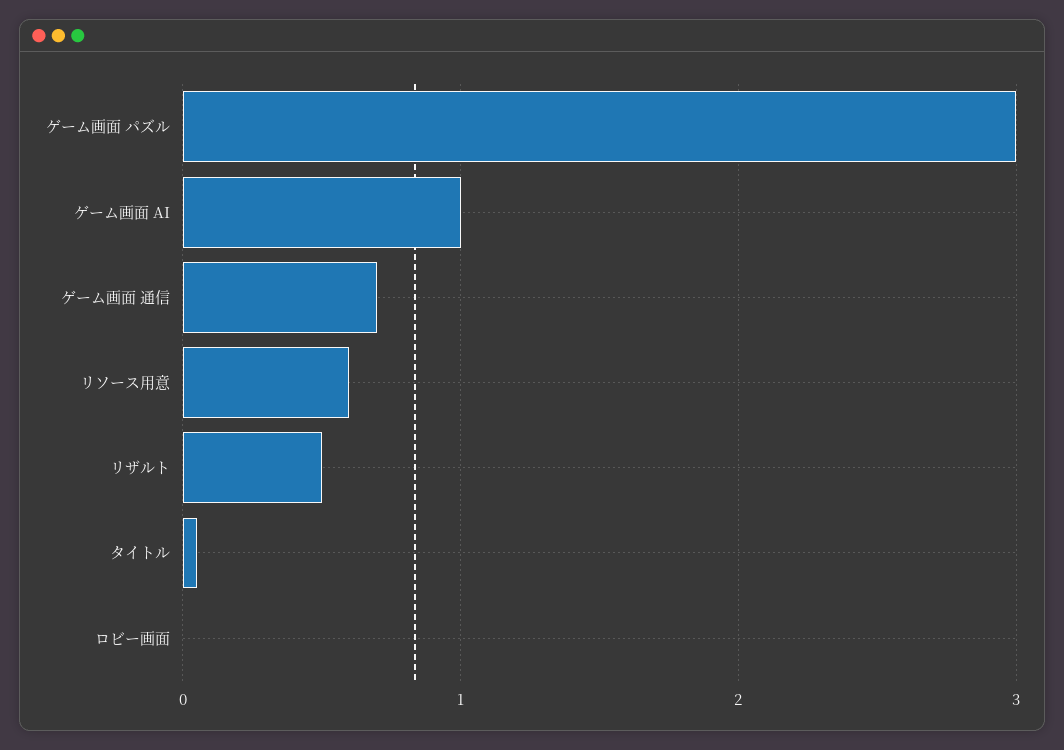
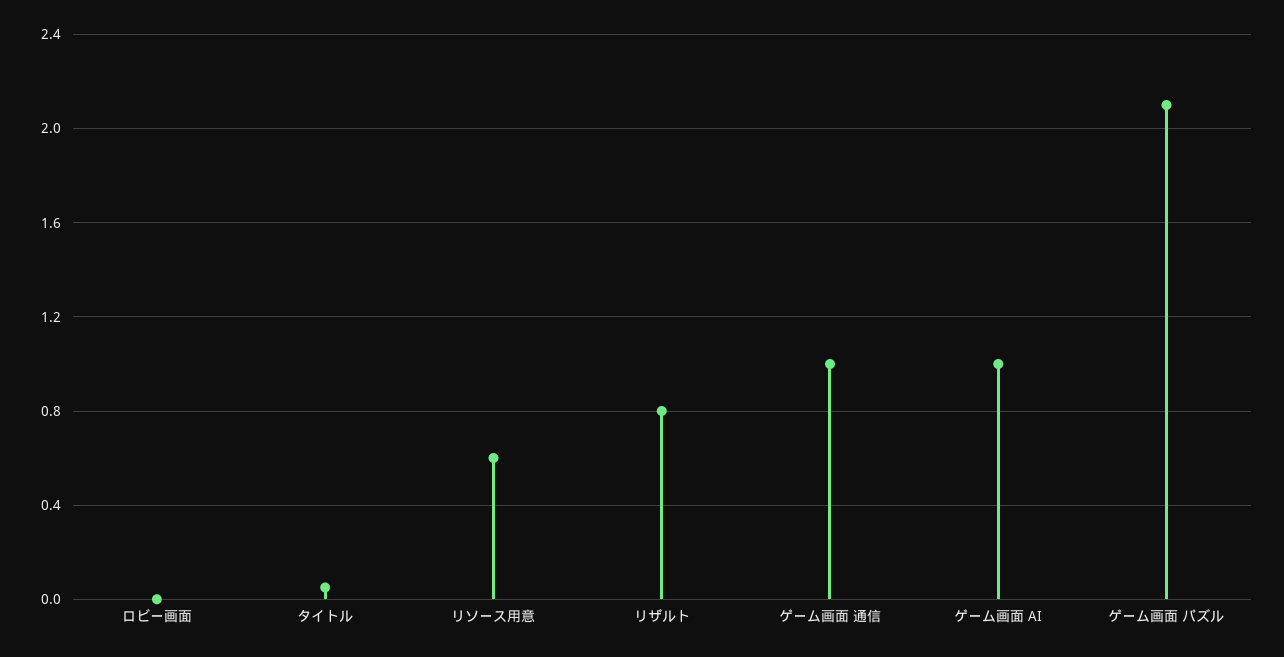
ゲーム画面 パズル: 3 -> 2.1
ゲーム画面 通信: 0.7 -> 1
リザルト: 0.5 -> 0.8

